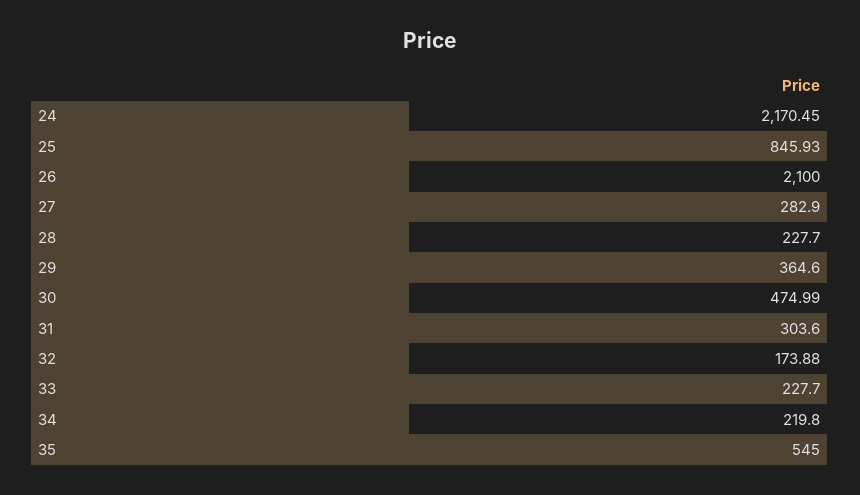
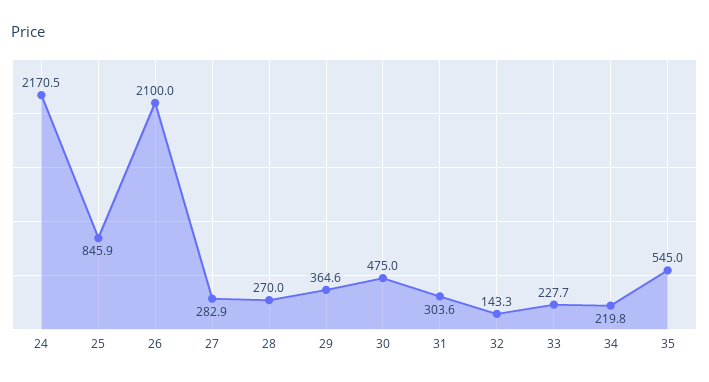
28: 227.7 -> 270
32: 173.88 -> 143.3

